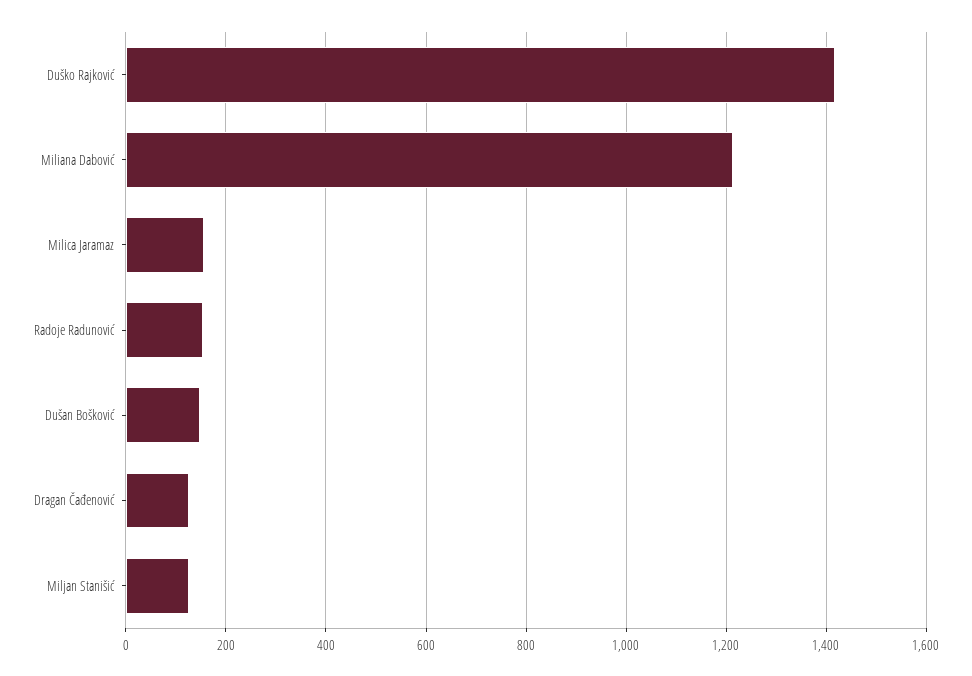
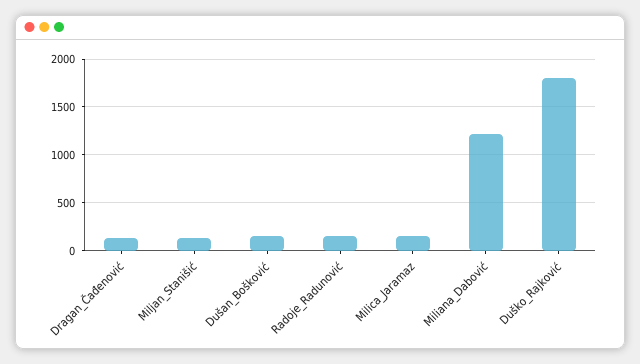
Duško Rajković: 1420 -> 1800

